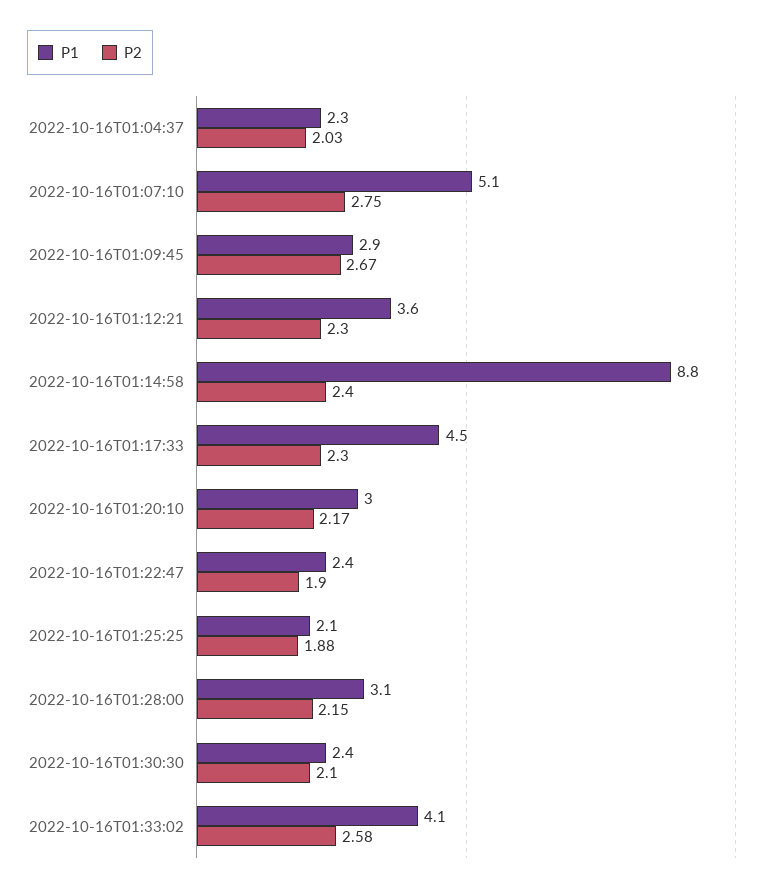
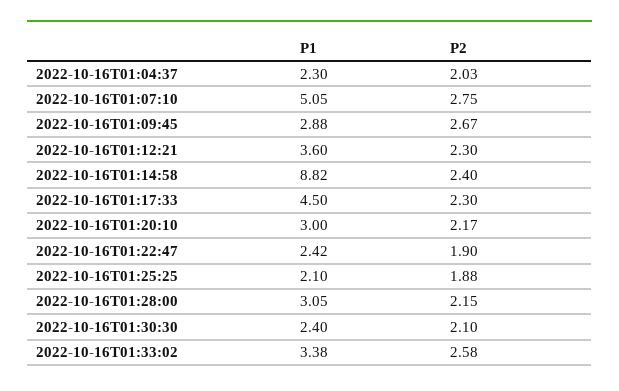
P1, 2022-10-16T01:33:02: 4.1 -> 3.38

